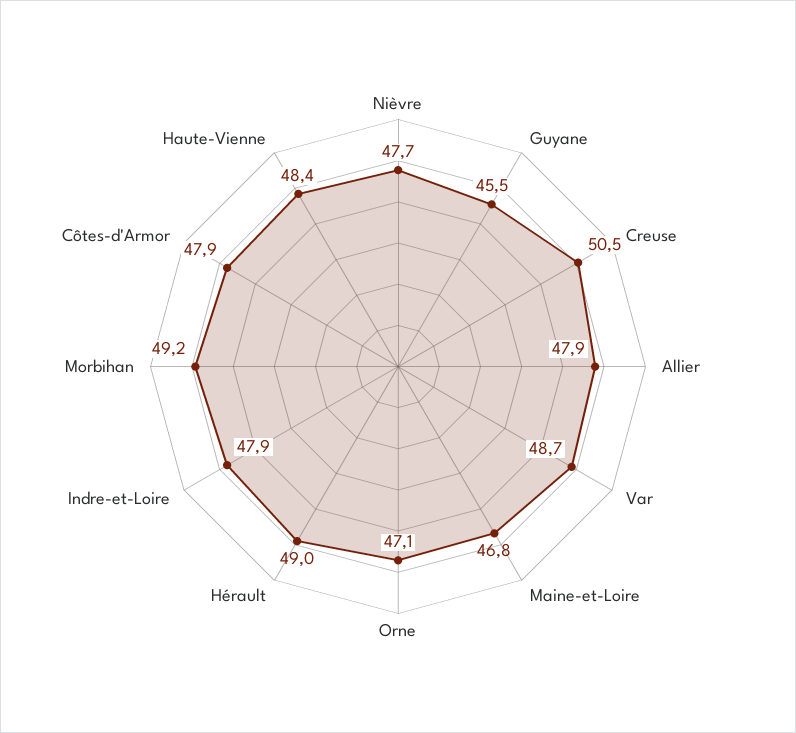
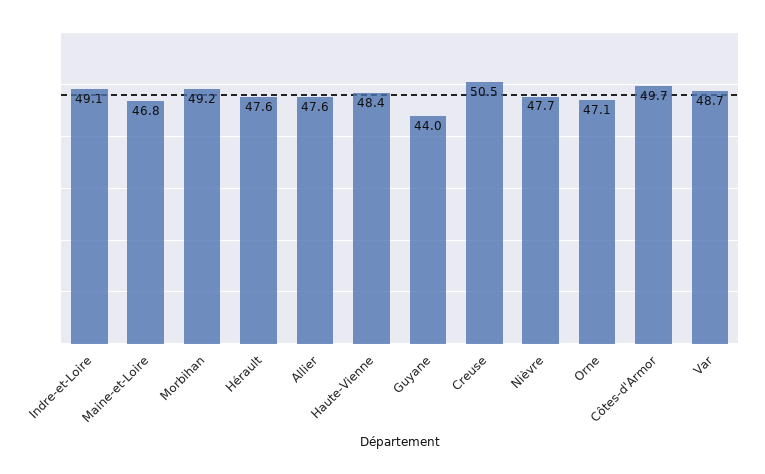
Guyane: 45.5 -> 44
Allier: 47.9 -> 47.6
Hérault: 49 -> 47.6
Indre-et-Loire: 47.9 -> 49.1
Côtes-d'Armor: 47.9 -> 49.7

